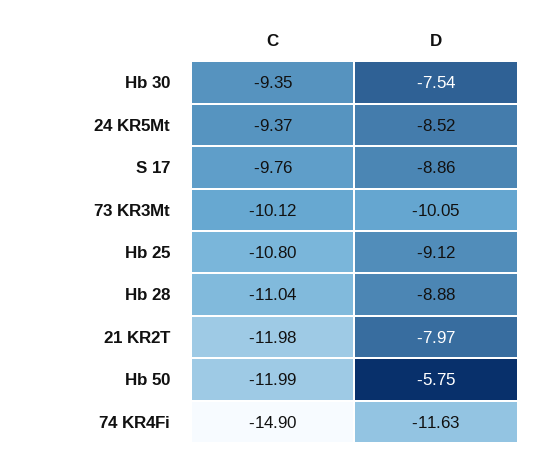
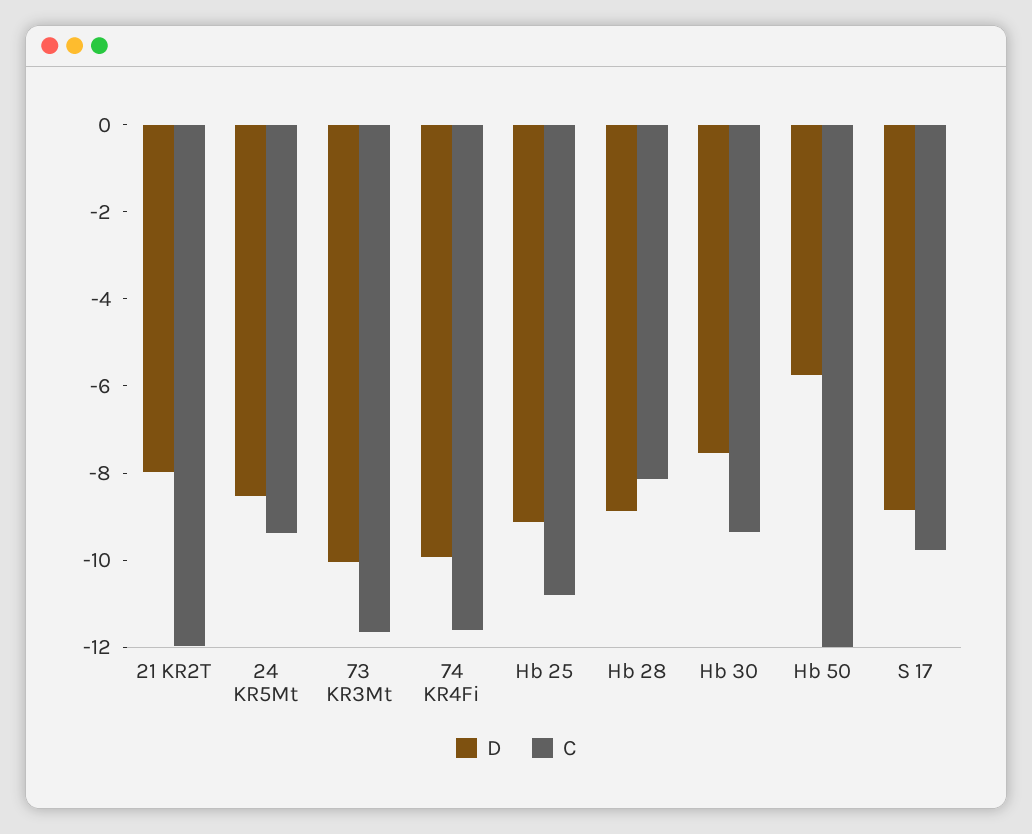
C, 73 KR3Mt: -10.12 -> -11.5
C, Hb 28: -11.04 -> -8
C, 74 KR4Fi: -14.9 -> -11.5
D, 74 KR4Fi: -11.63 -> -10

